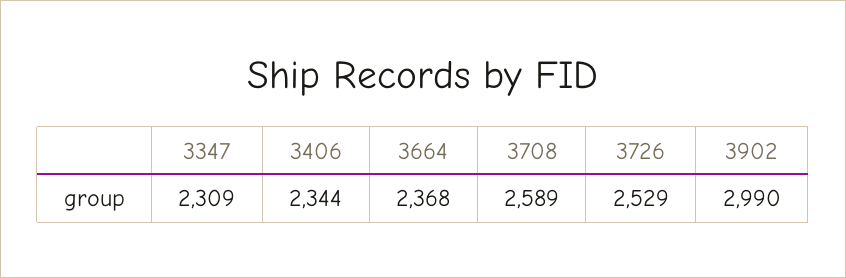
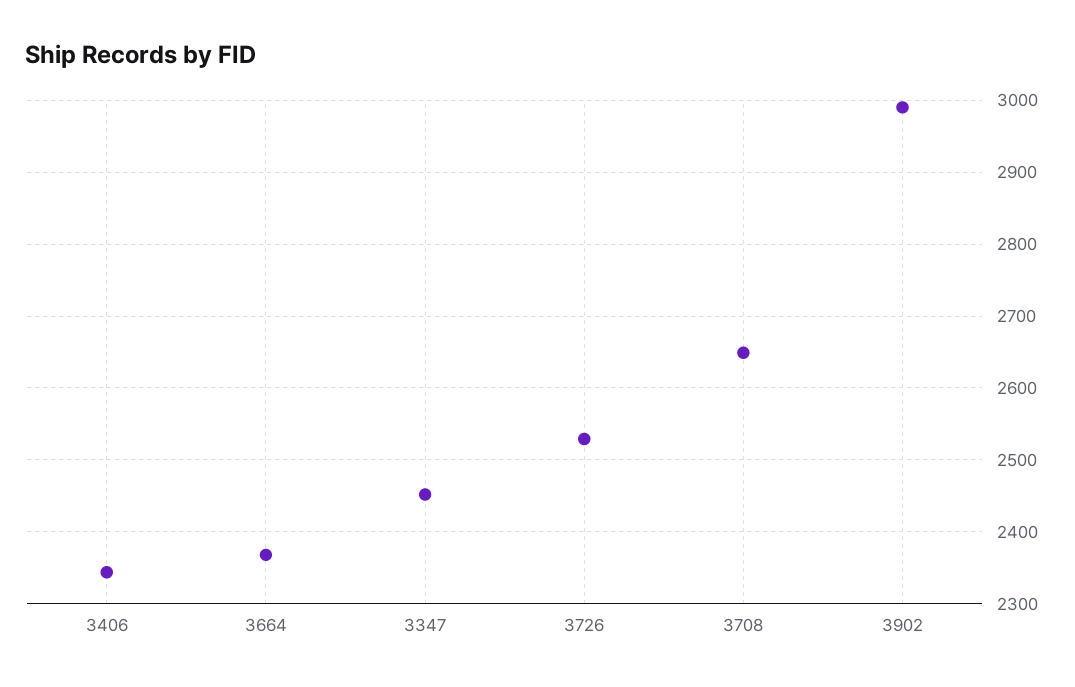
3347: 2309 -> 2450
3708: 2589 -> 2650

